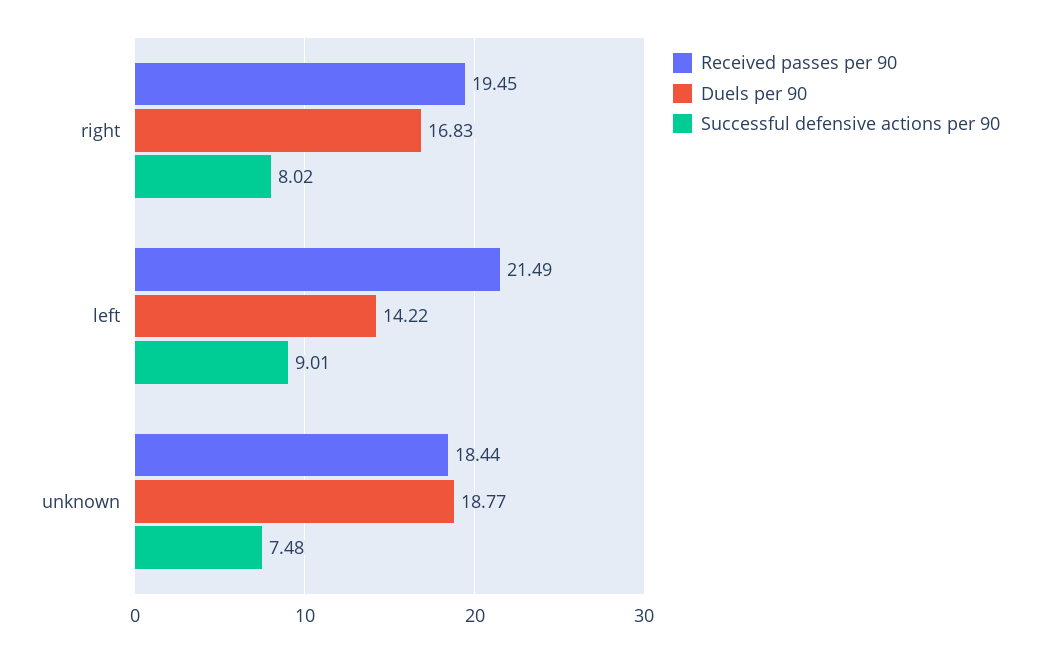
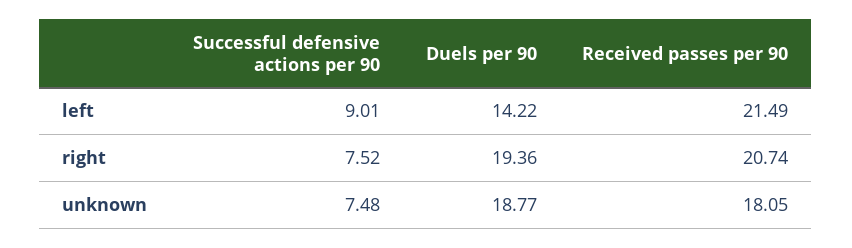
Received passes per 90, right: 19.45 -> 20.74
Duels per 90, right: 16.83 -> 19.36
Successful defensive actions per 90, right: 8.02 -> 7.52
Received passes per 90, unknown: 18.44 -> 18.05

